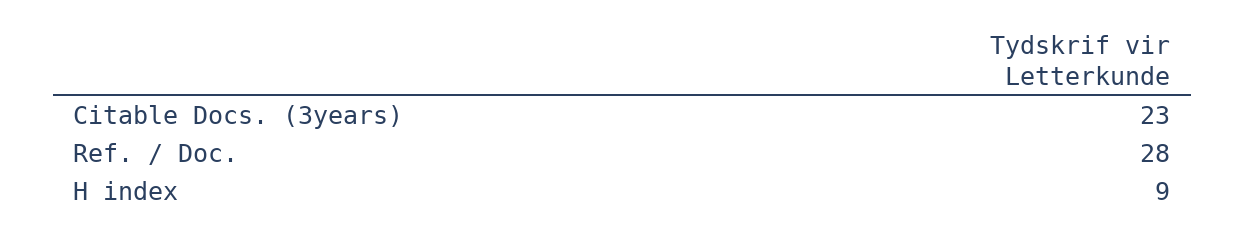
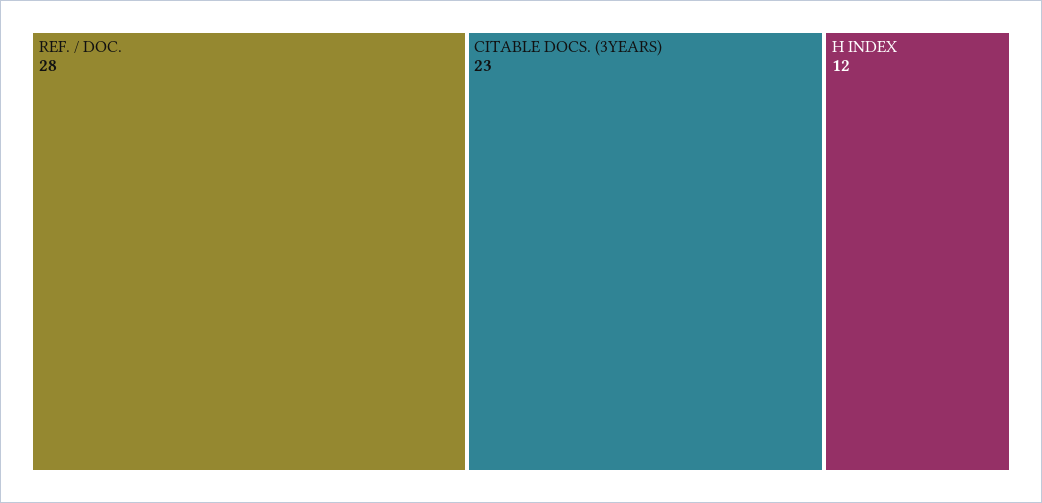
H index: 9 -> 12

